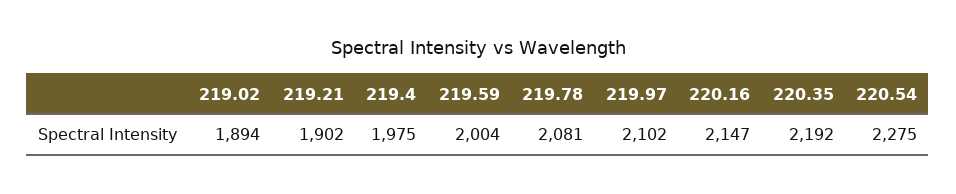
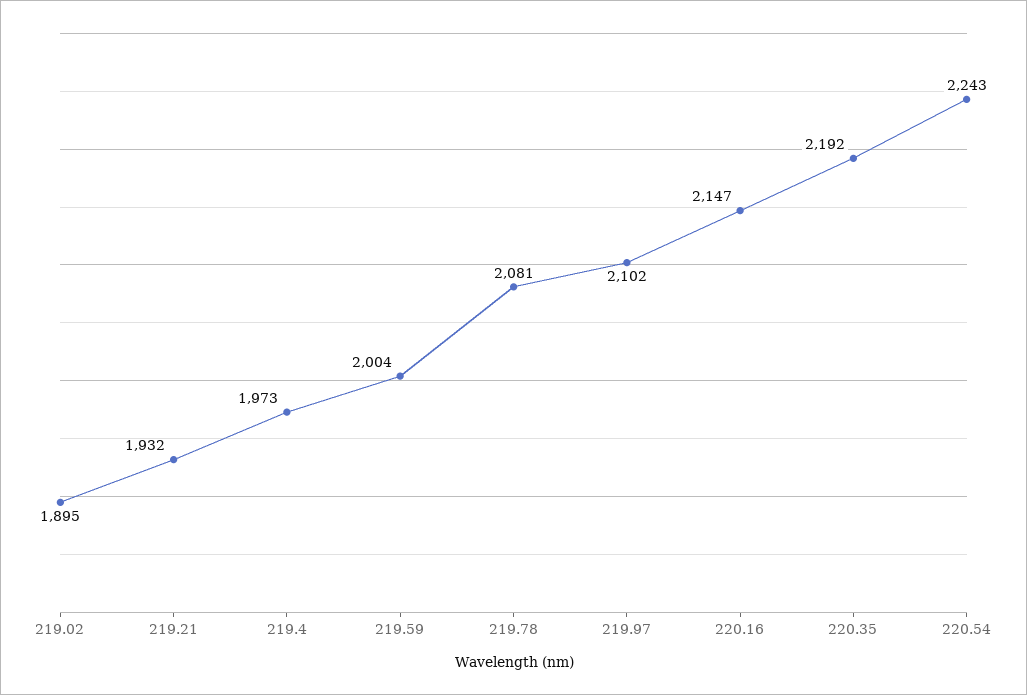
219.02: 1894 -> 1895
219.21: 1902 -> 1932
219.4: 1975 -> 1973
220.54: 2275 -> 2243

